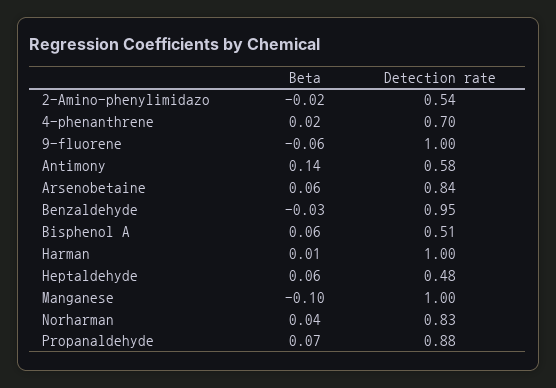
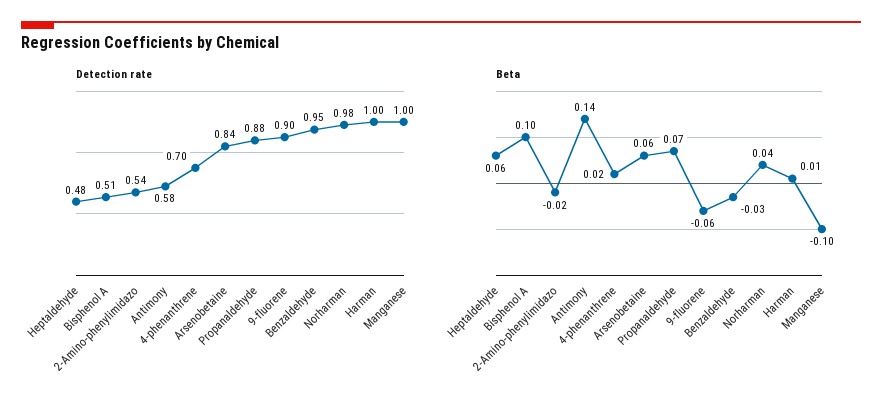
Detection rate, 9-fluorene: 1 -> 0.9
Beta, Bisphenol A: 0.06 -> 0.1
Detection rate, Norharman: 0.83 -> 0.98

